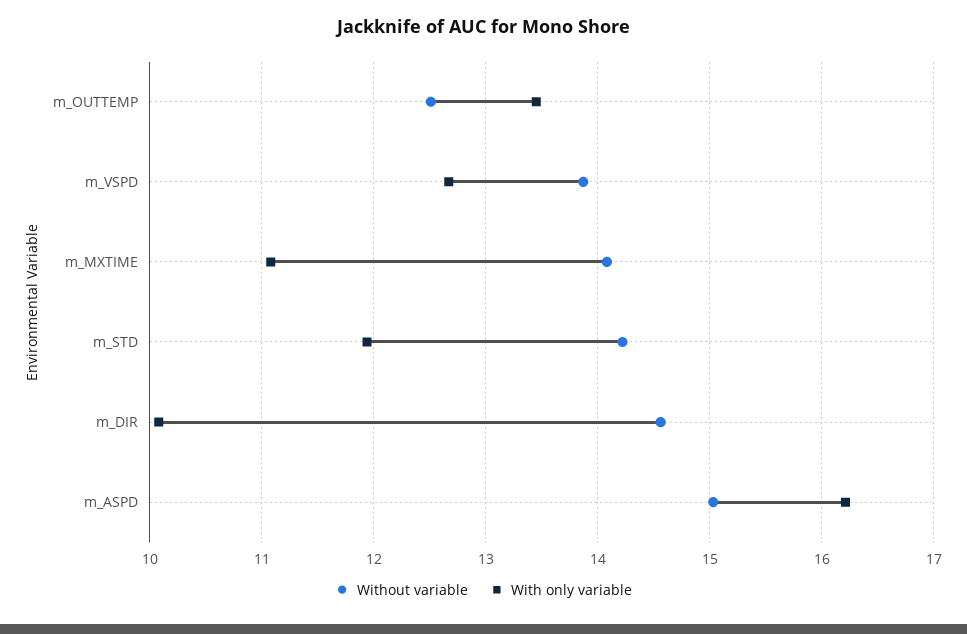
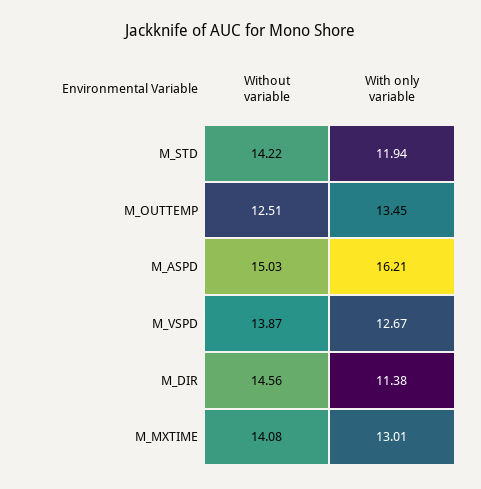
With only variable, m_MXTIME: 11.1 -> 13.01
With only variable, m_DIR: 10.1 -> 11.38

